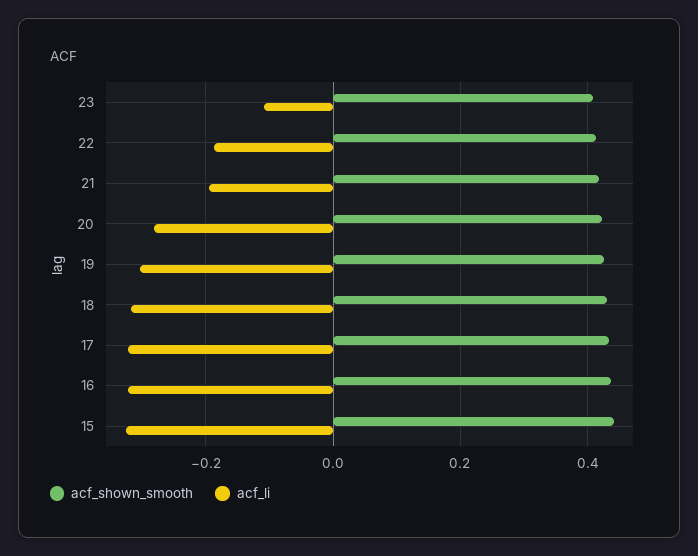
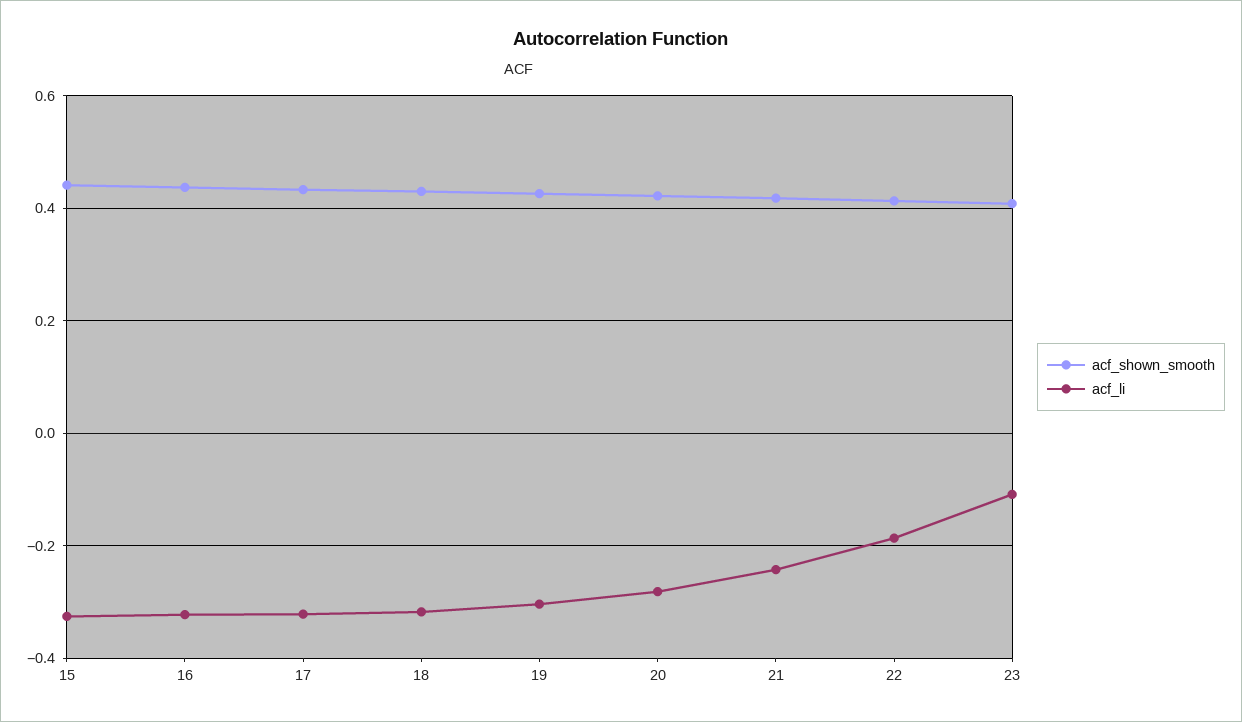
acf_li, 21: -0.2 -> -0.24

